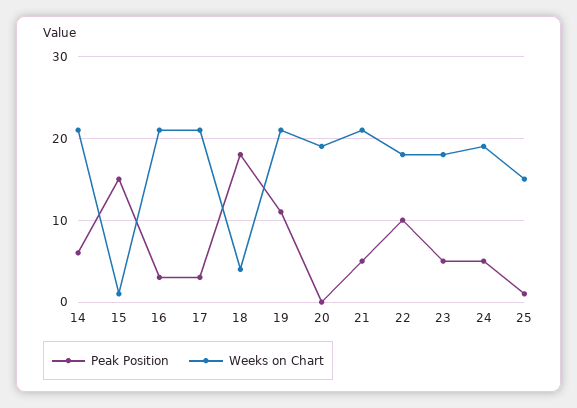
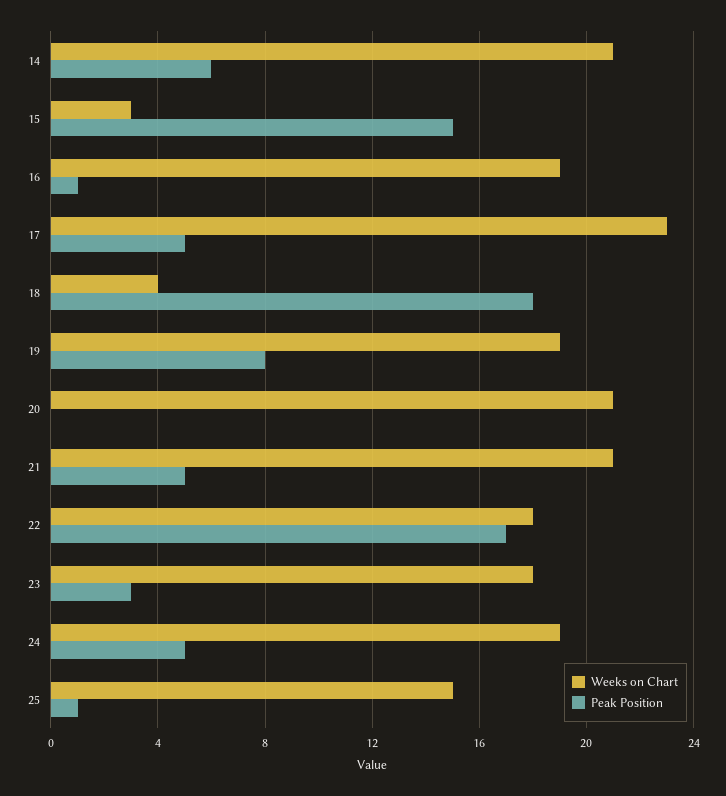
Weeks on Chart, 15: 1 -> 3
Peak Position, 16: 3 -> 1
Weeks on Chart, 16: 21 -> 19
Peak Position, 17: 3 -> 5
Weeks on Chart, 17: 21 -> 23
Peak Position, 19: 11 -> 8
Weeks on Chart, 19: 21 -> 19
Weeks on Chart, 20: 19 -> 21
Peak Position, 22: 10 -> 17
Peak Position, 23: 5 -> 3

